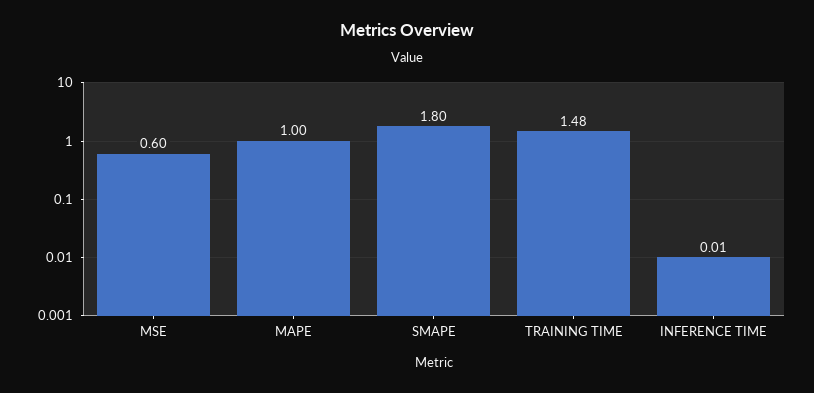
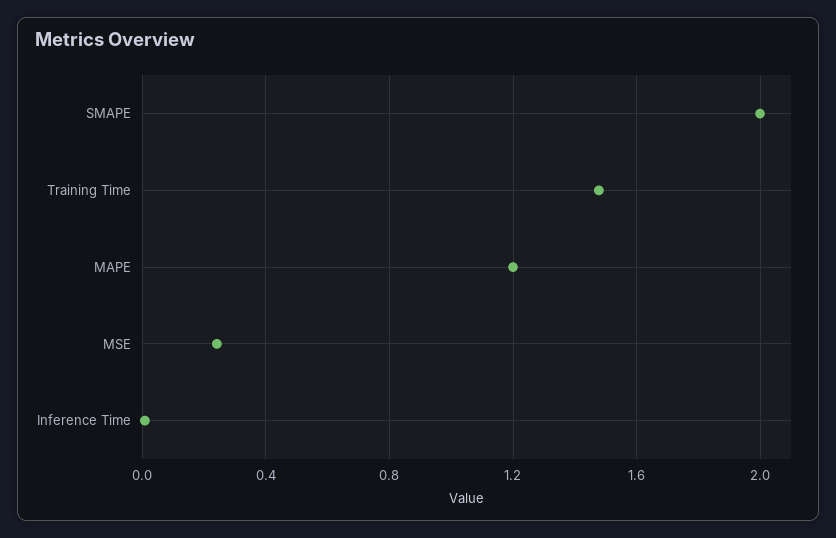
MSE: 0.6 -> 0.25
MAPE: 1 -> 1.2
SMAPE: 1.8 -> 2

